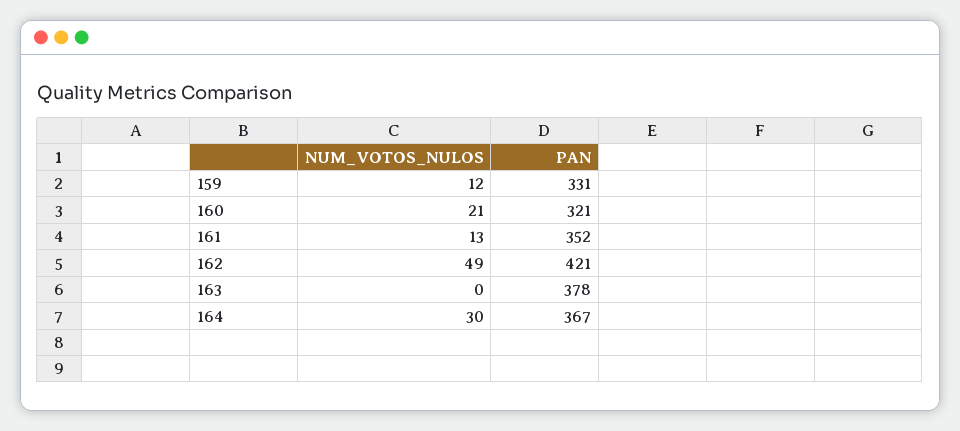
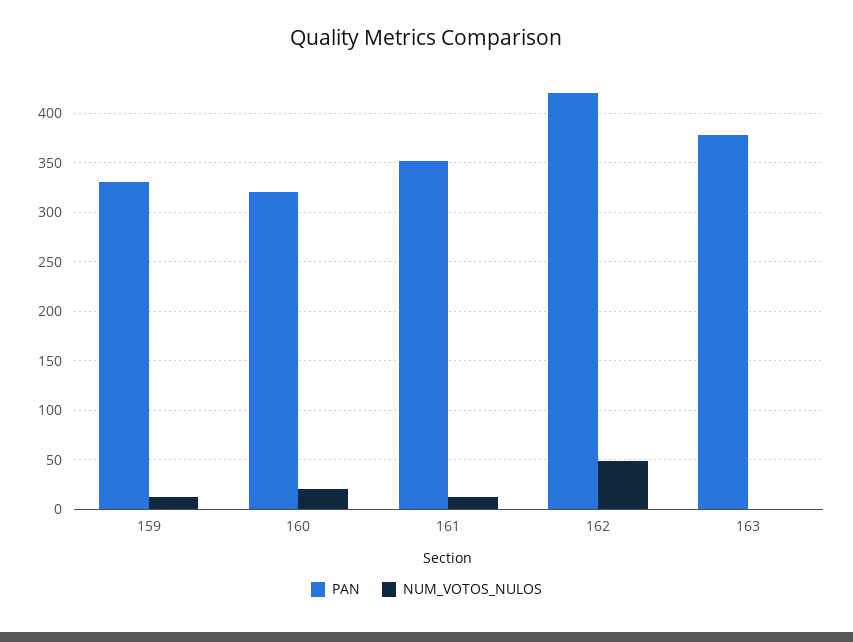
NUM_VOTOS_NULOS, 164: 30 -> none
PAN, 164: 367 -> none

